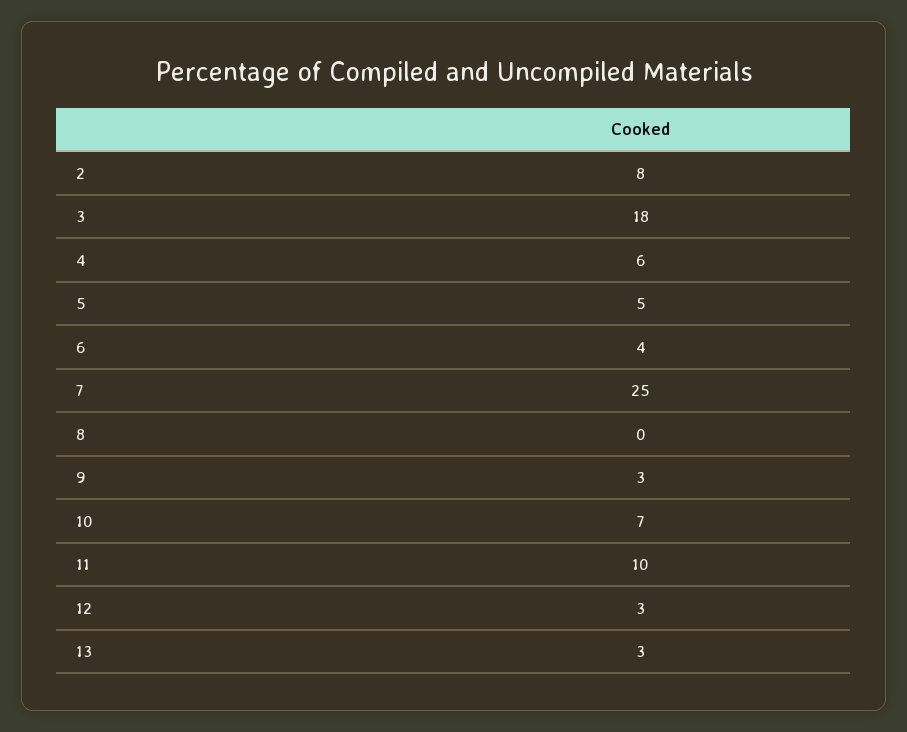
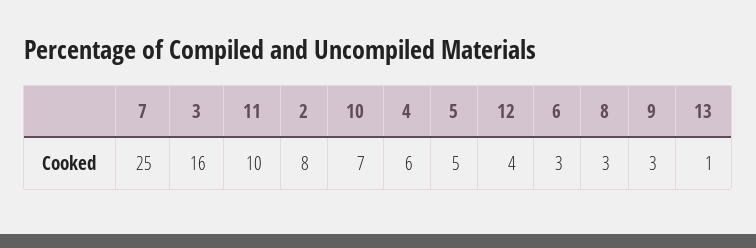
3: 18 -> 16
6: 4 -> 3
8: 0 -> 3
12: 3 -> 4
13: 3 -> 1

